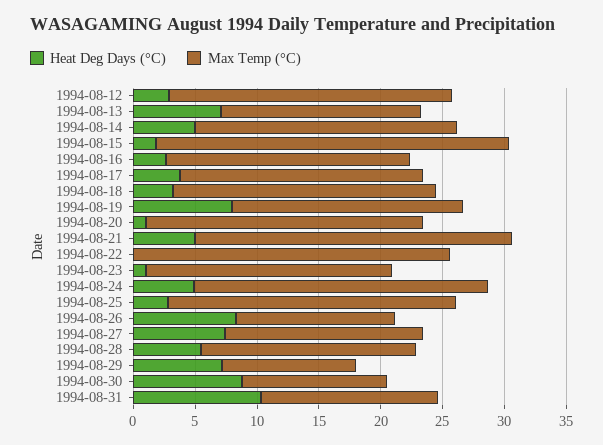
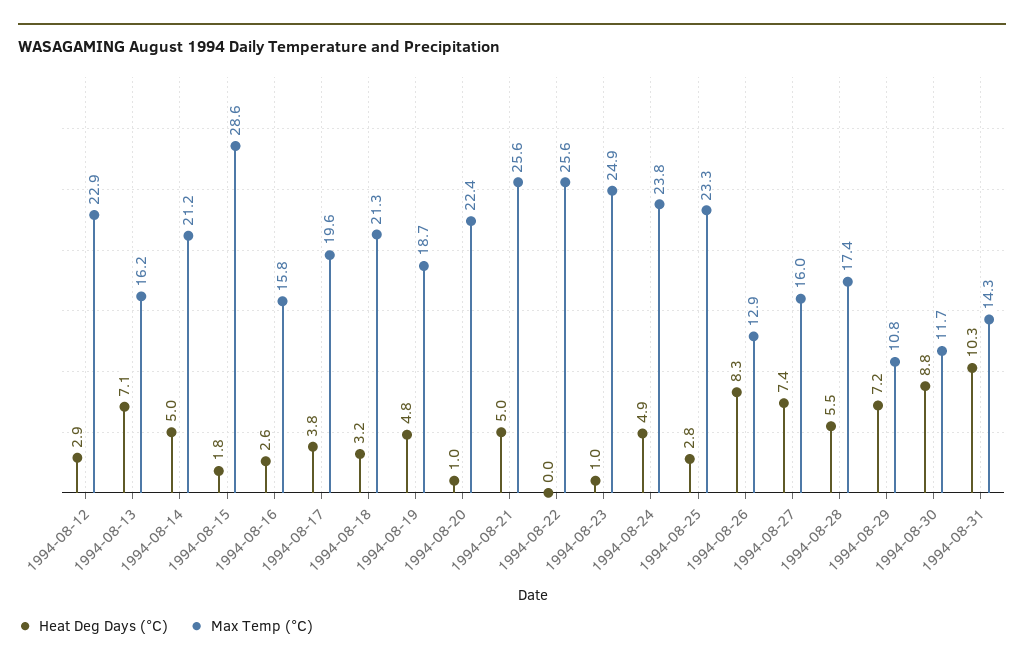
Max Temp (°C), 1994-08-16: 20 -> 15.8
Heat Deg Days (°C), 1994-08-19: 8 -> 4.8
Max Temp (°C), 1994-08-23: 20 -> 24.9

